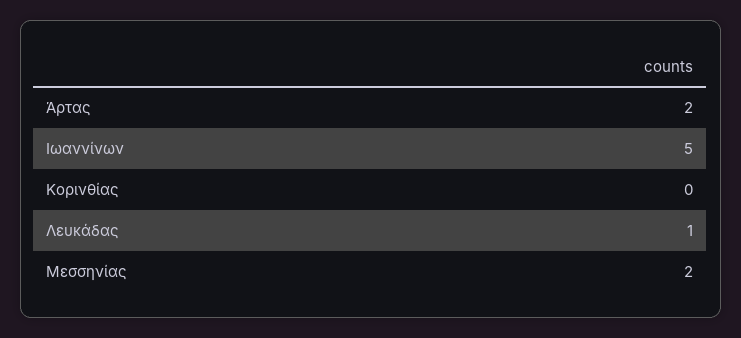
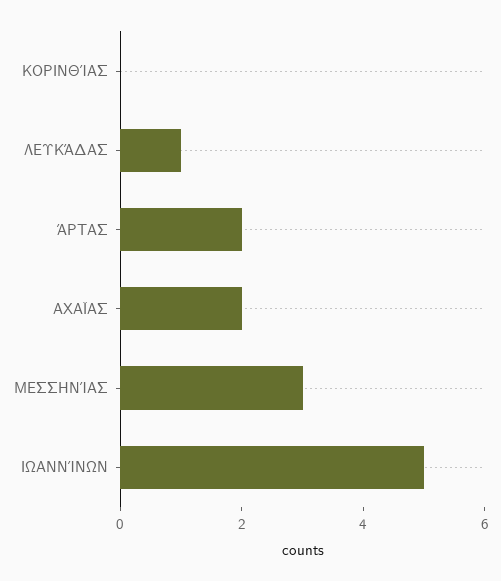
Μεσσηνίας: 2 -> 3
ΑΧΑΪΑΣ: none -> 2

